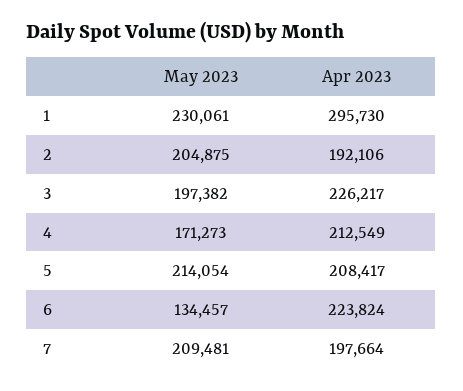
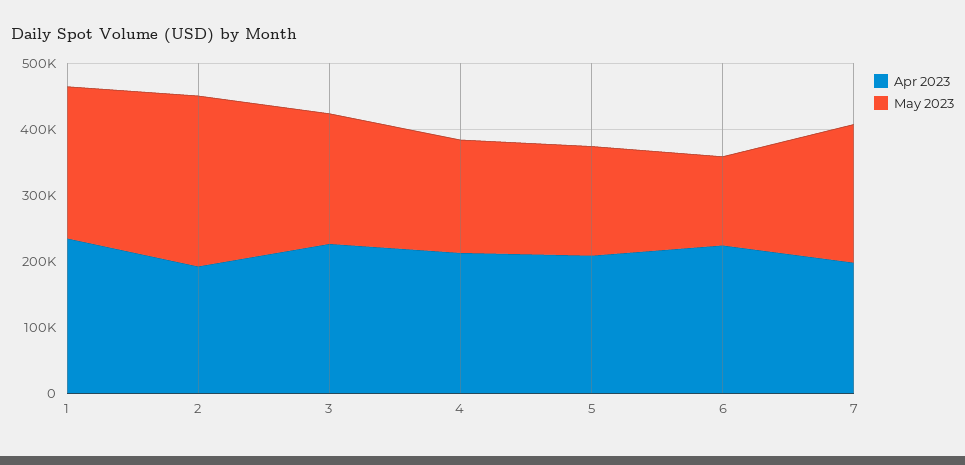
Apr 2023, 1: 295730 -> 240000
May 2023, 2: 204875 -> 260000
May 2023, 5: 214054 -> 160000

